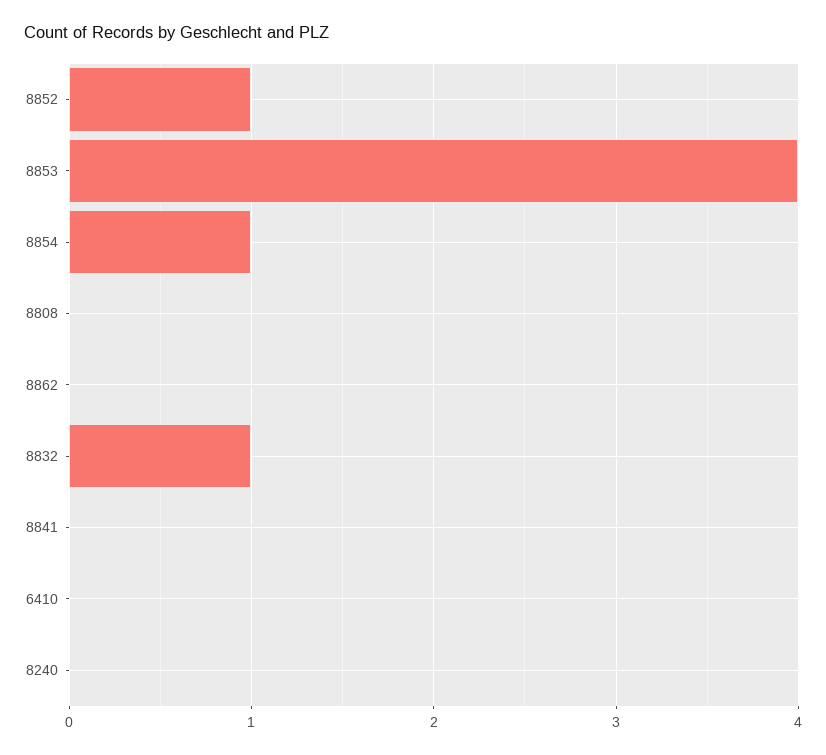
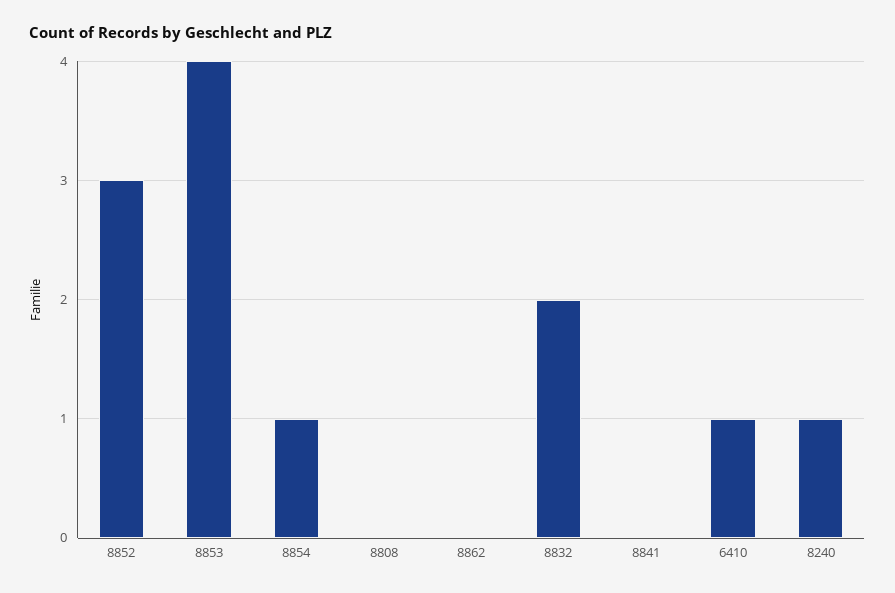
8852: 1 -> 3
8832: 1 -> 2
6410: 0 -> 1
8240: 0 -> 1

